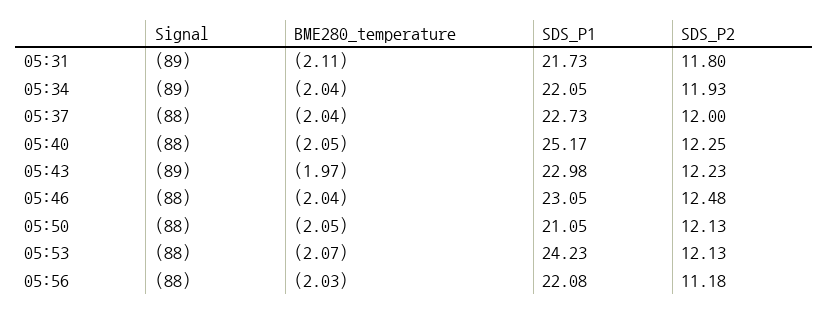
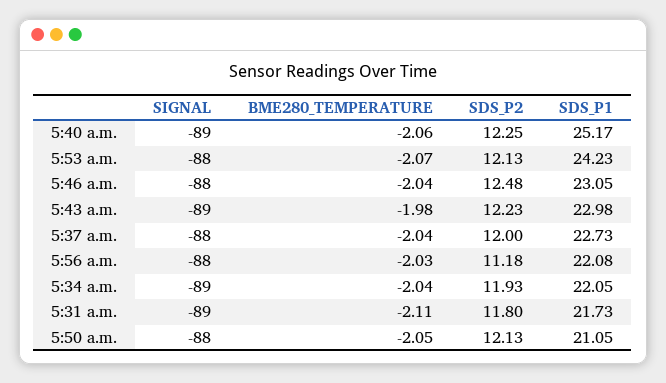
Signal, 05:40: -88 -> -89
BME280_temperature, 05:40: -2.05 -> -2.06
BME280_temperature, 05:43: -1.97 -> -1.98

